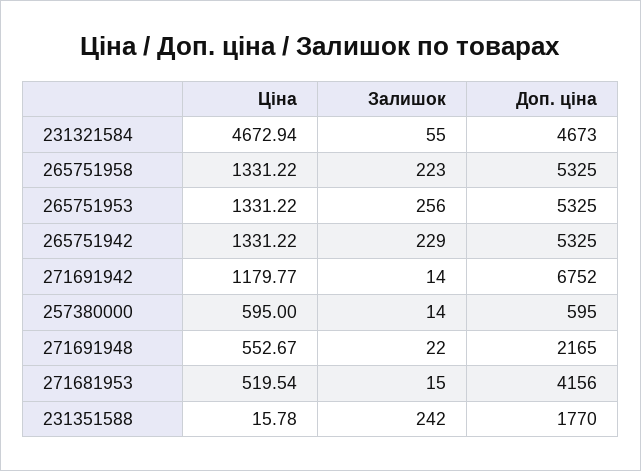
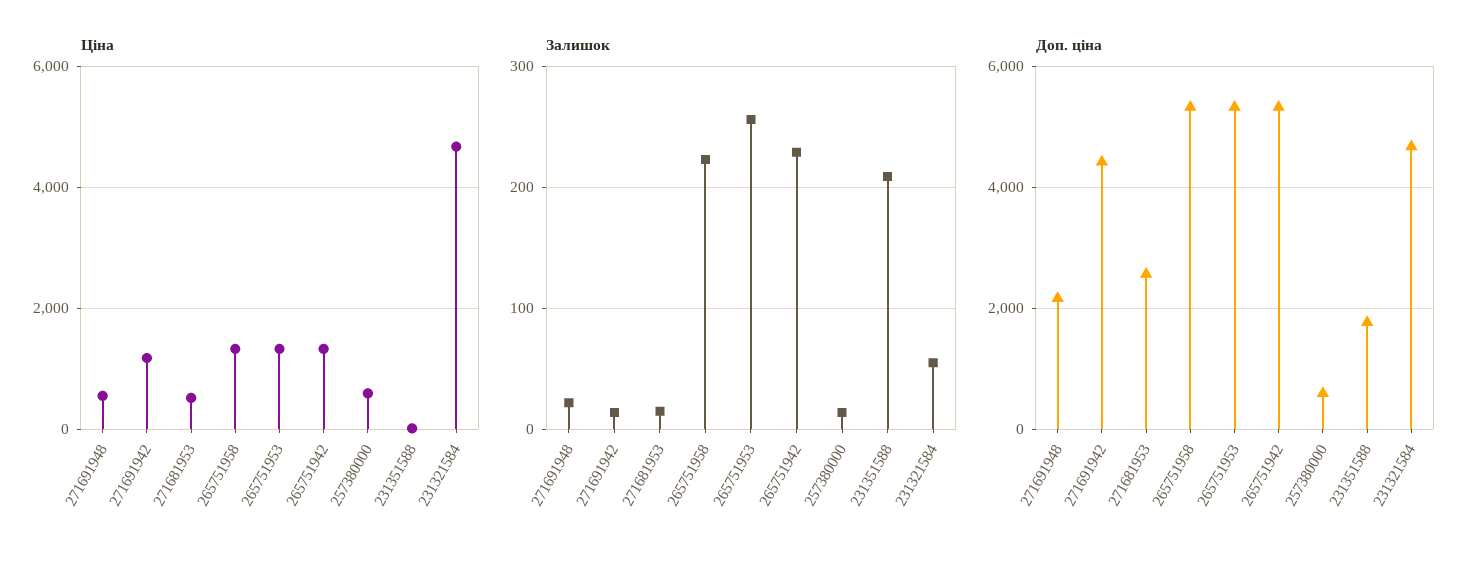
Доп. ціна, 271691942: 6752 -> 4400
Доп. ціна, 271681953: 4156 -> 2600
Залишок, 231351588: 242 -> 210

